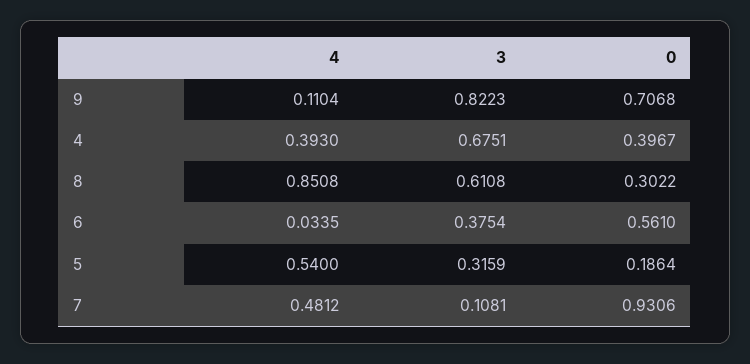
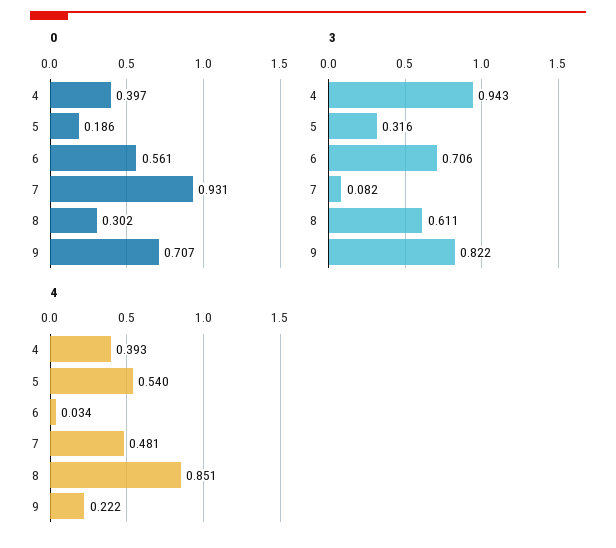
4, 9: 0.1104 -> 0.222
3, 4: 0.6751 -> 0.943
3, 6: 0.3754 -> 0.706
3, 7: 0.1081 -> 0.082

